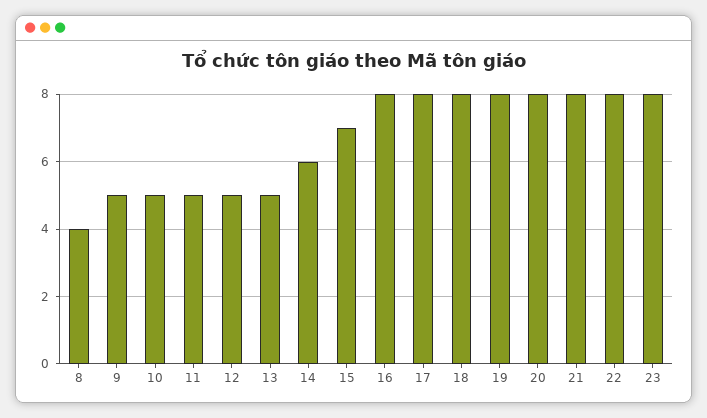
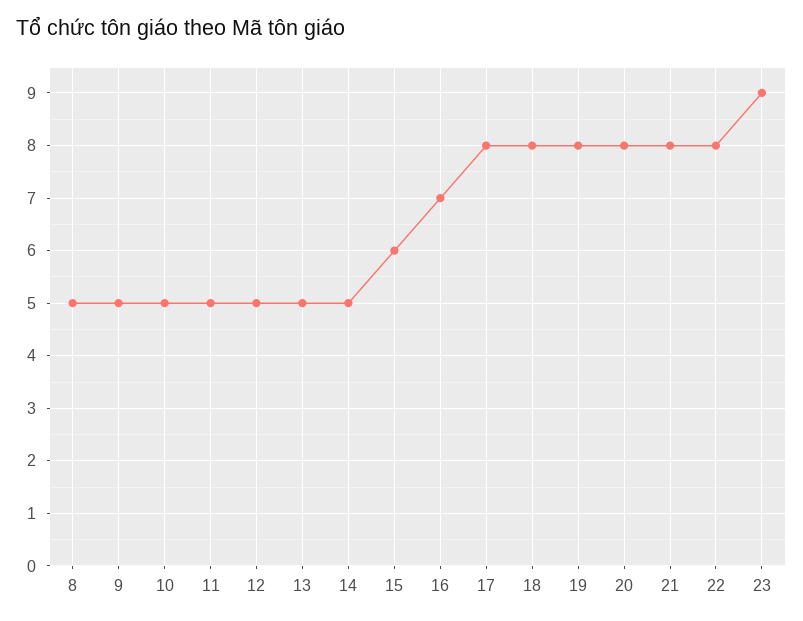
8: 4 -> 5
14: 6 -> 5
15: 7 -> 6
16: 8 -> 7
23: 8 -> 9

